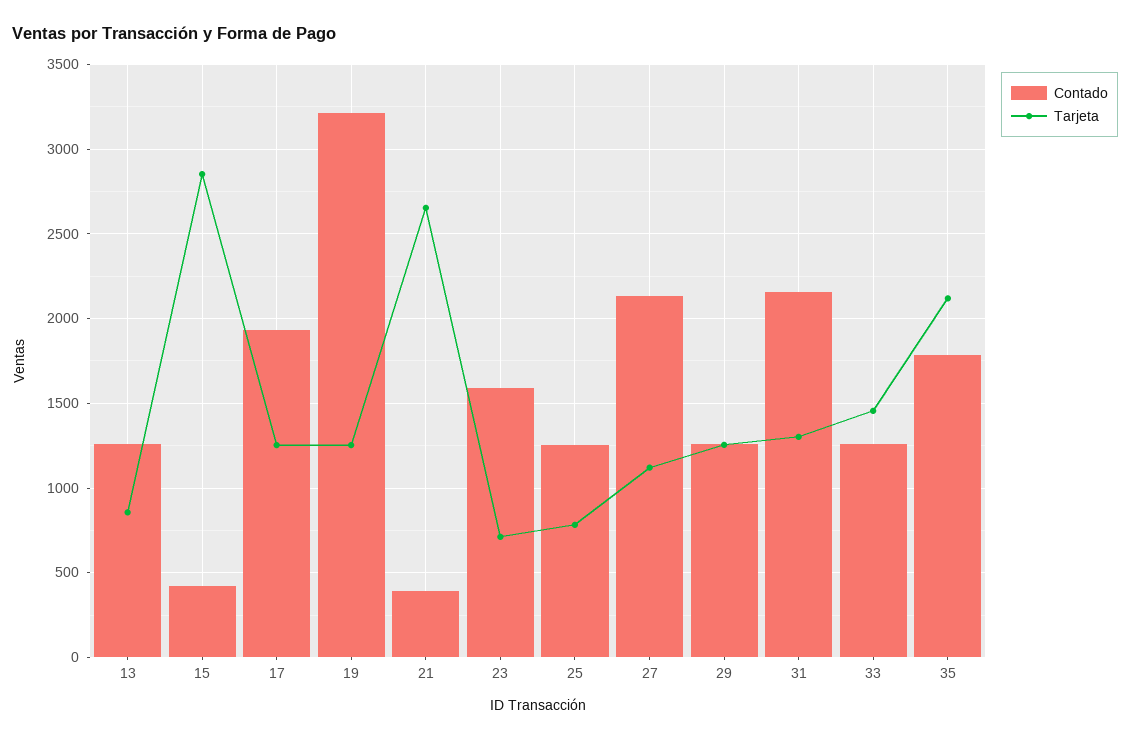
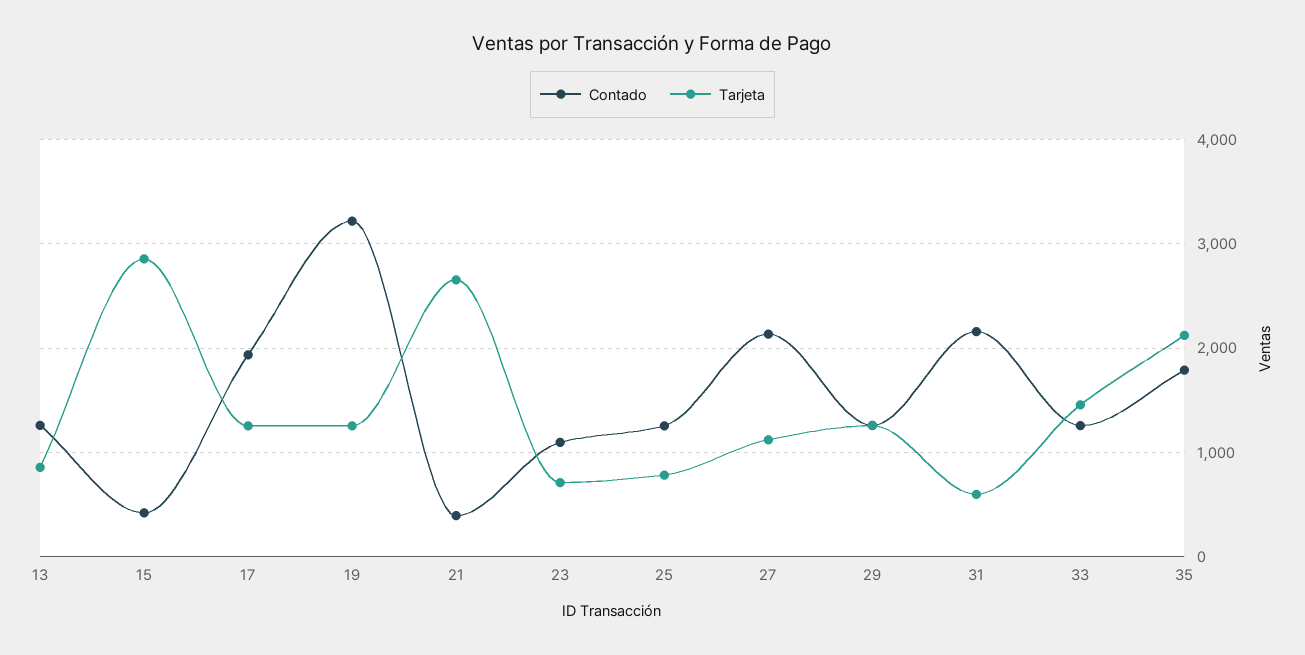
Contado, 23: 1600 -> 1100
Tarjeta, 31: 1300 -> 600

